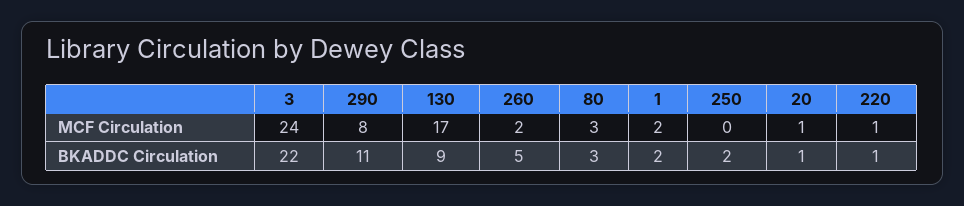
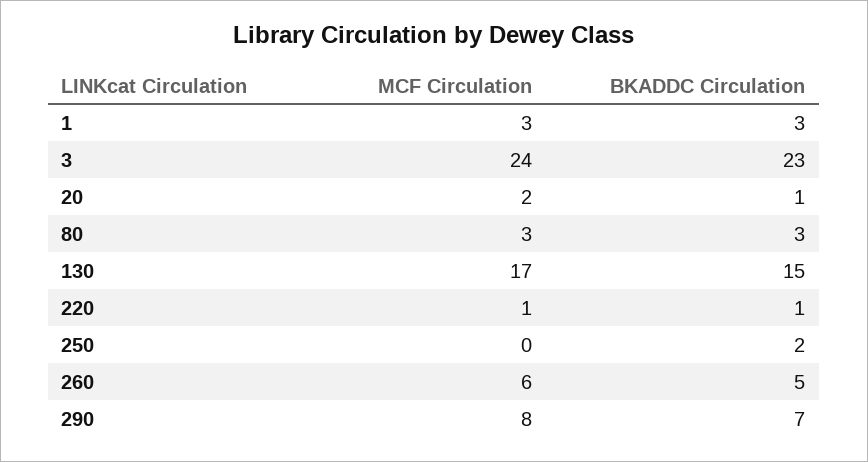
260, MCF Circulation: 2 -> 6
1, MCF Circulation: 2 -> 3
20, MCF Circulation: 1 -> 2
3, BKADDC Circulation: 22 -> 23
290, BKADDC Circulation: 11 -> 7
130, BKADDC Circulation: 9 -> 15
1, BKADDC Circulation: 2 -> 3

